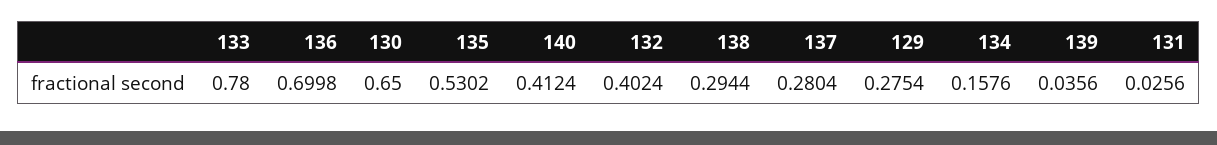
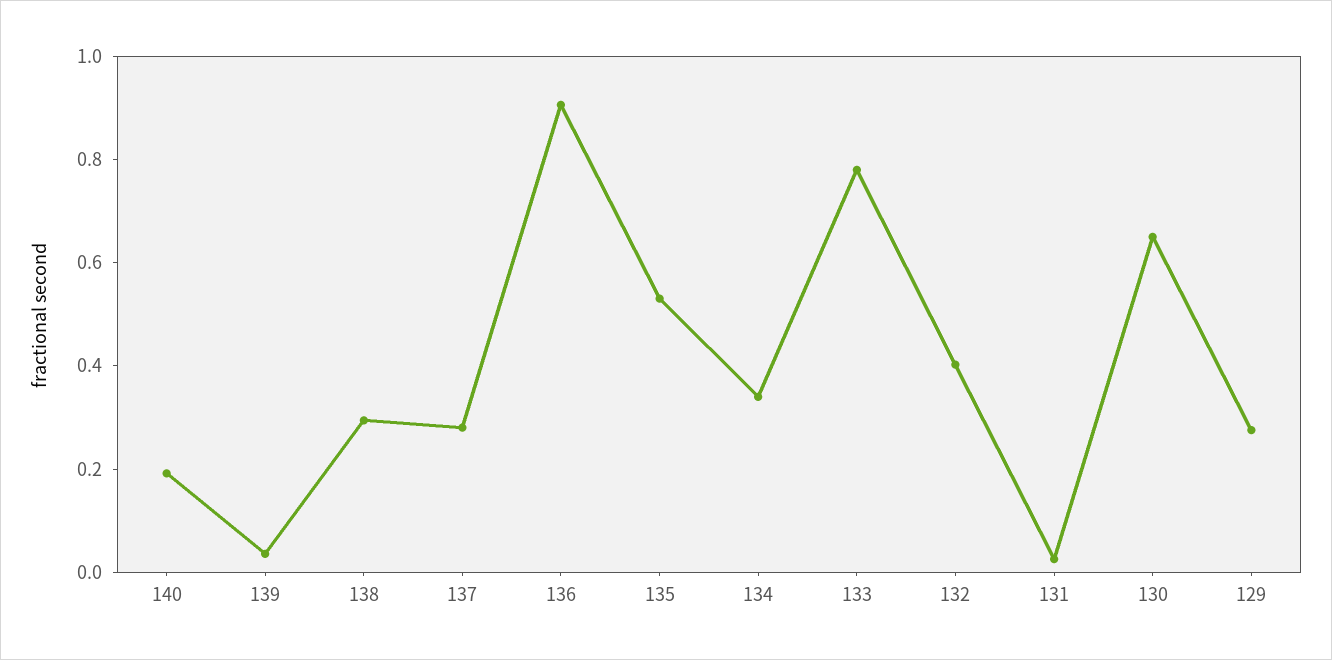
136: 0.6998 -> 0.9
140: 0.4124 -> 0.2
134: 0.1576 -> 0.35

